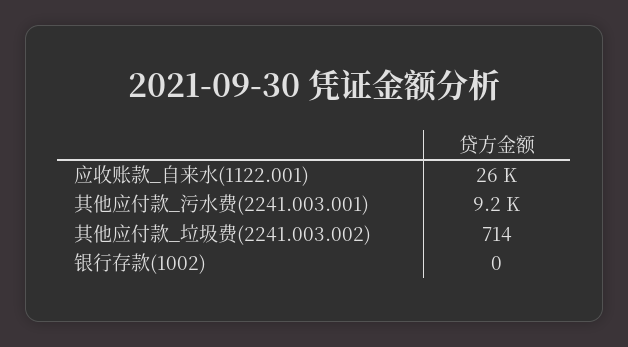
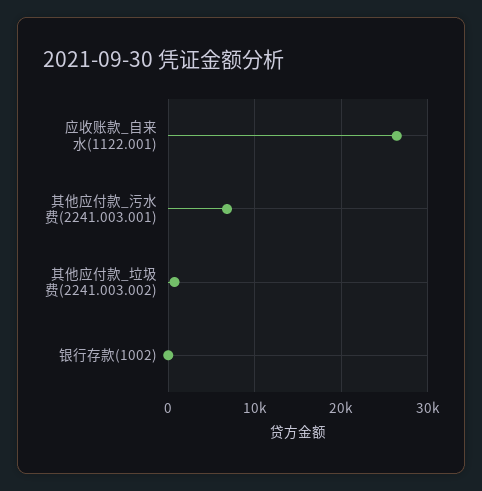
其他应付款_污水费(2241.003.001): 9200 -> 7000

